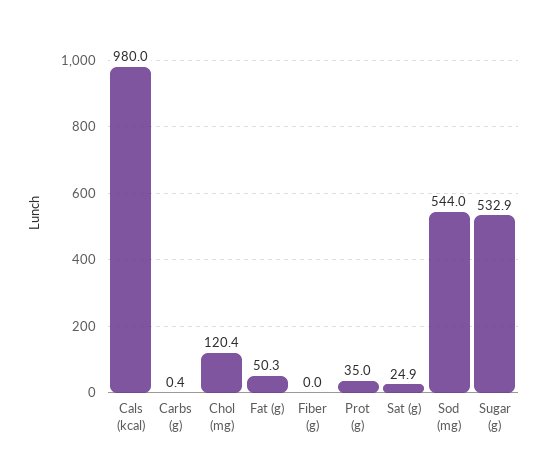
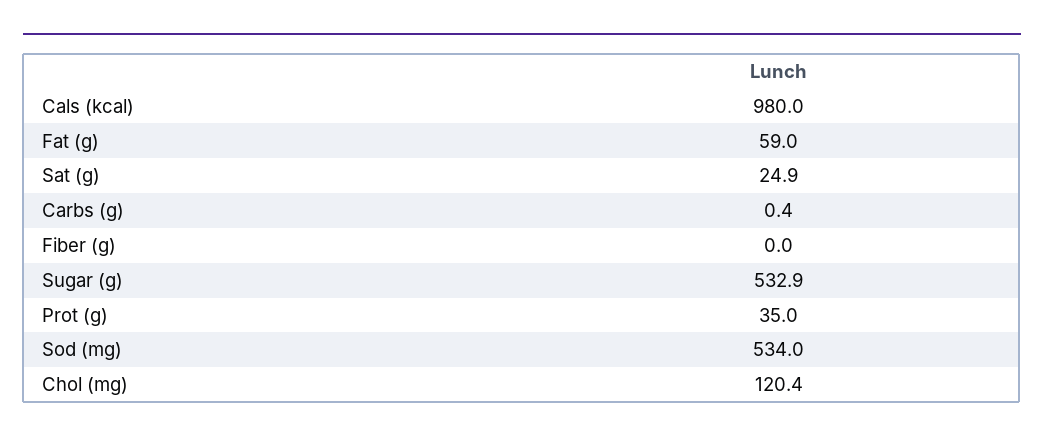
Fat (g): 50.3 -> 59
Sod (mg): 544 -> 534

